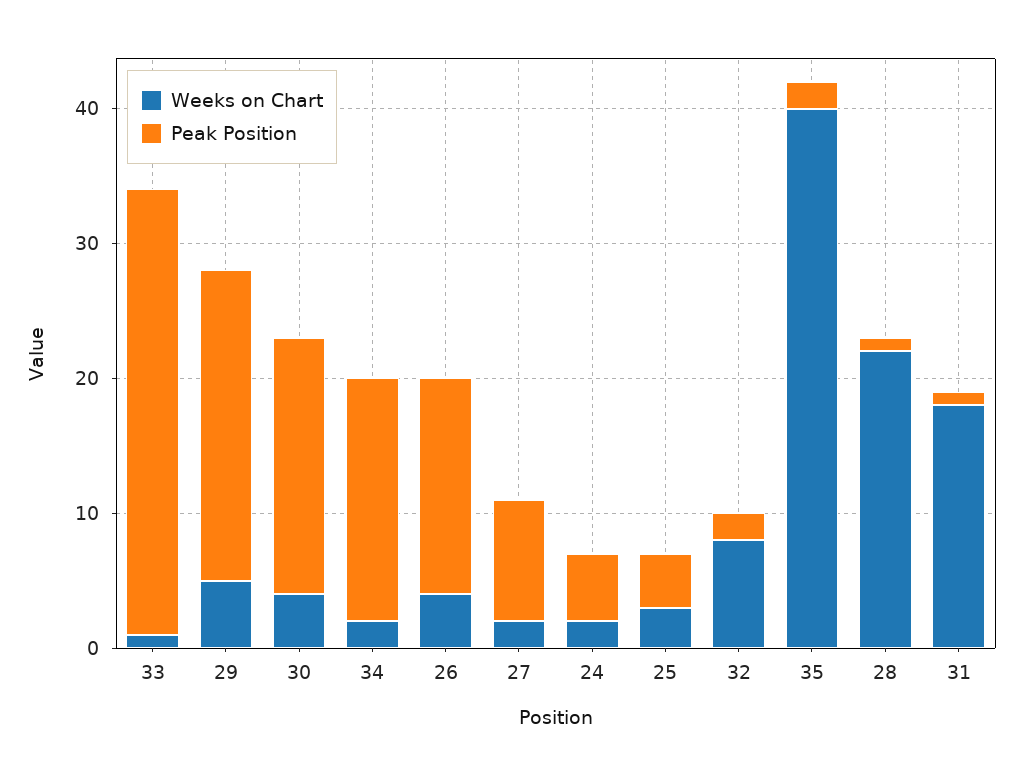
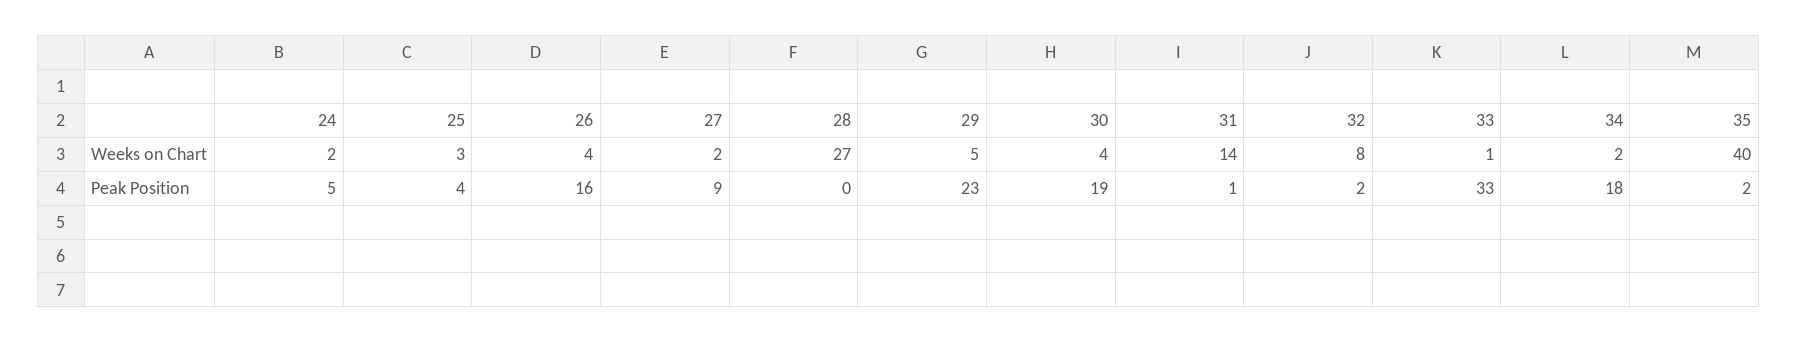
Weeks on Chart, 28: 22 -> 27
Peak Position, 28: 1 -> 0
Weeks on Chart, 31: 18 -> 14

